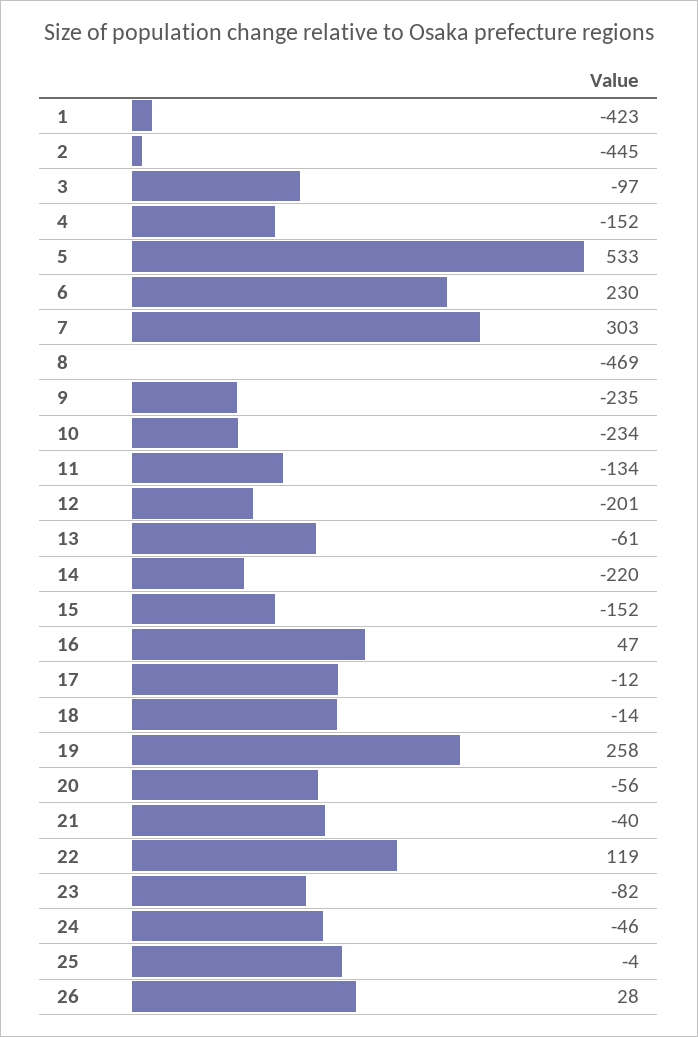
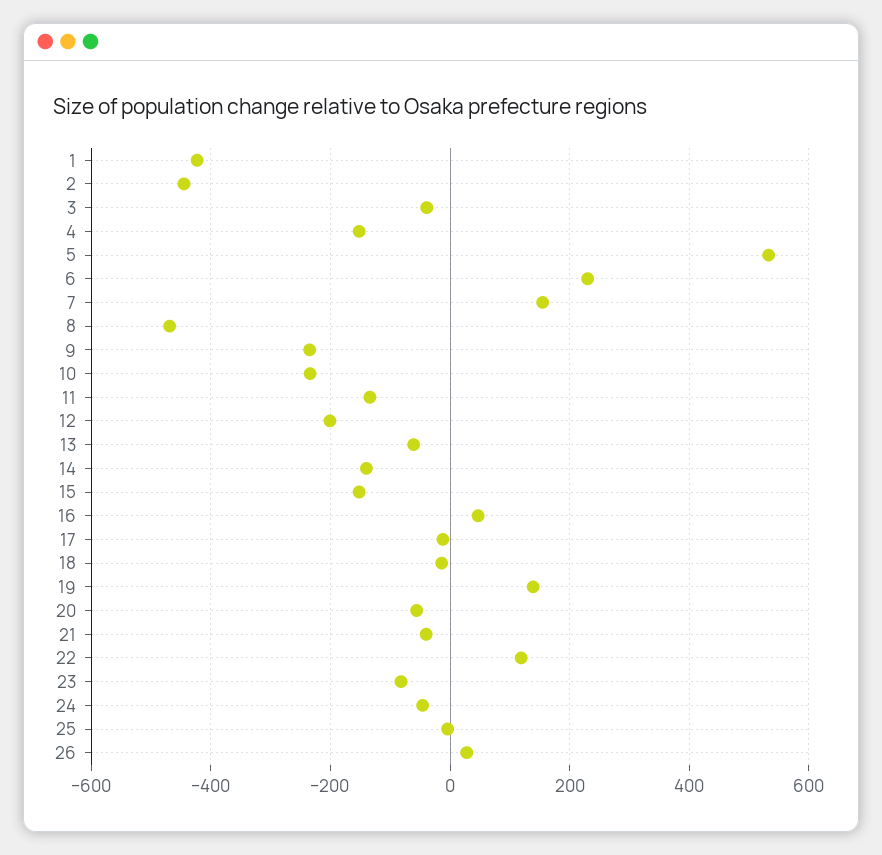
3: -97 -> -40
7: 303 -> 160
14: -220 -> -140
19: 258 -> 140

